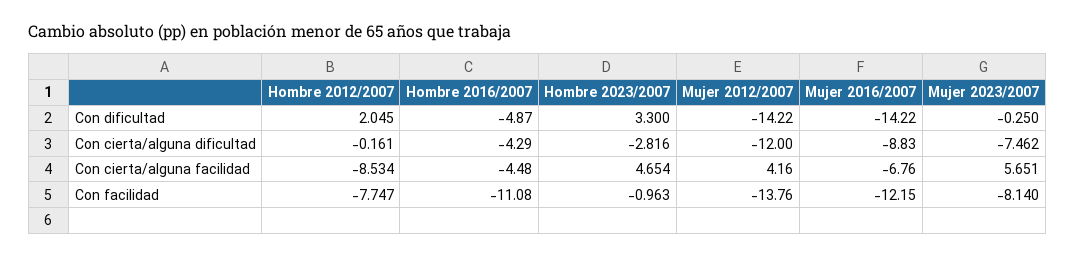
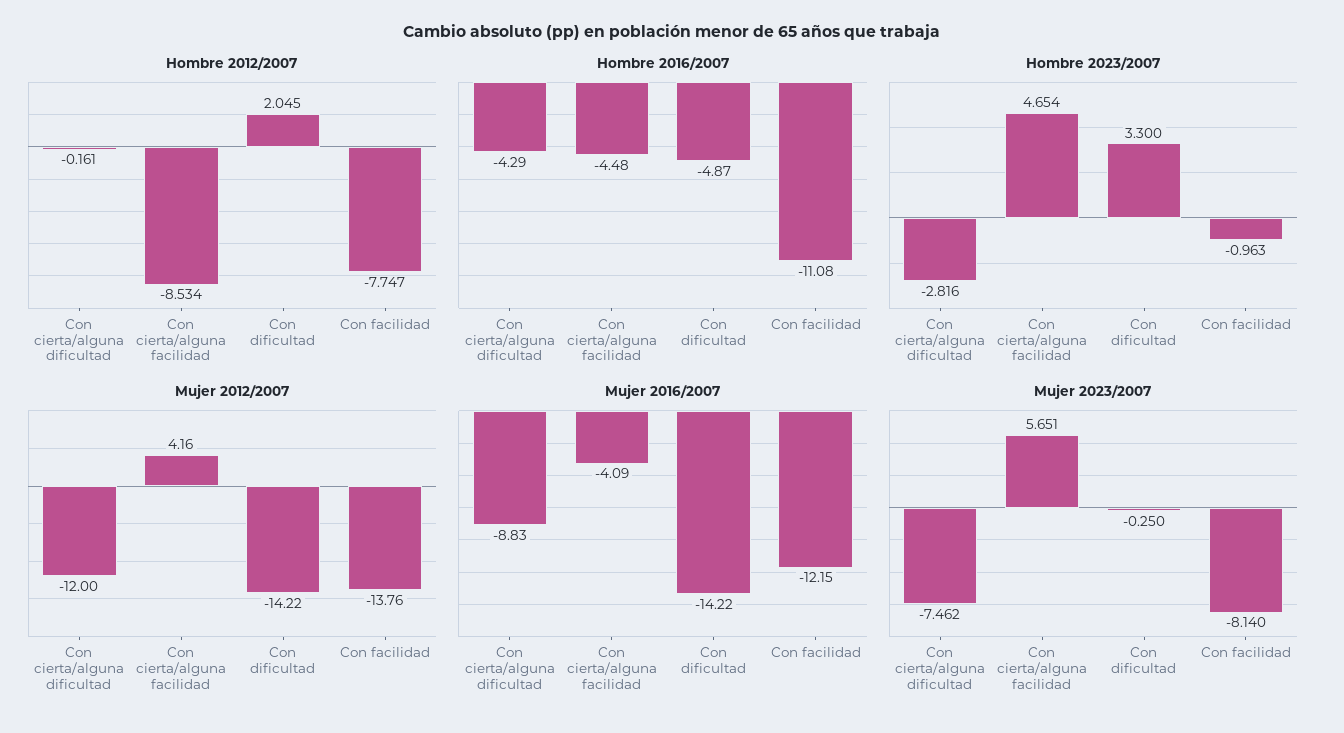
Mujer 2016/2007, Con cierta/alguna facilidad: -6.76 -> -4.09

